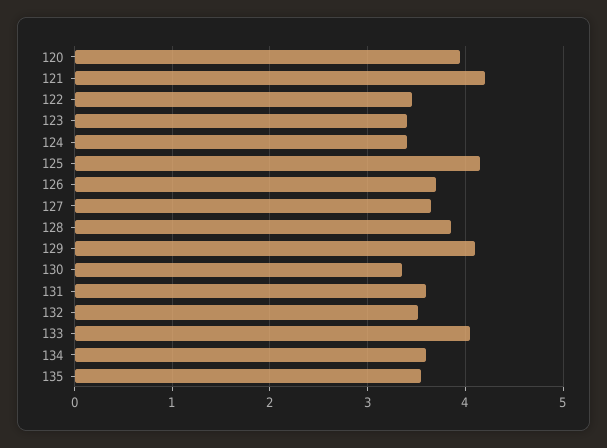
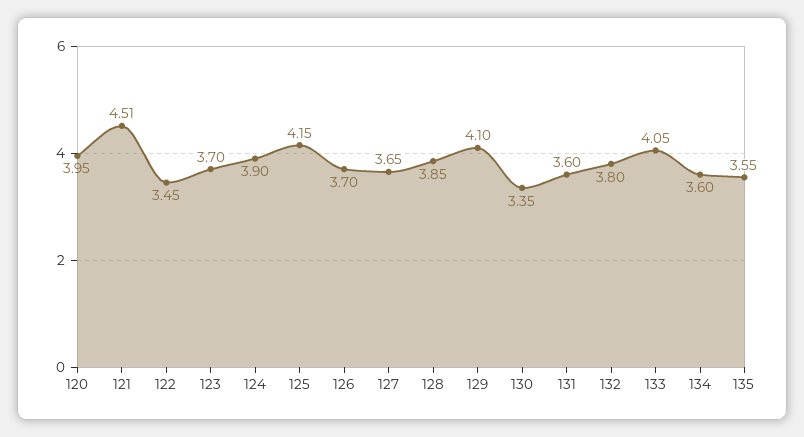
121: 4.2 -> 4.51
123: 3.4 -> 3.7
124: 3.4 -> 3.9
132: 3.5 -> 3.8

